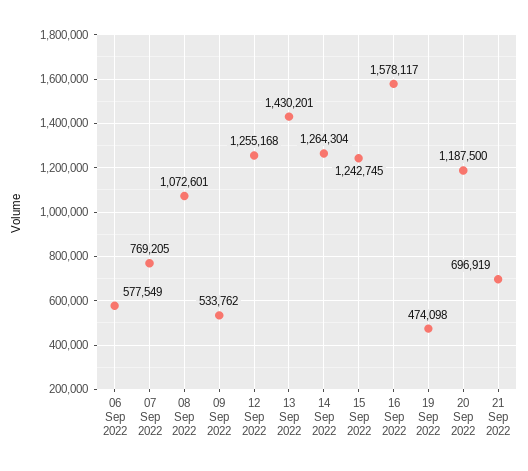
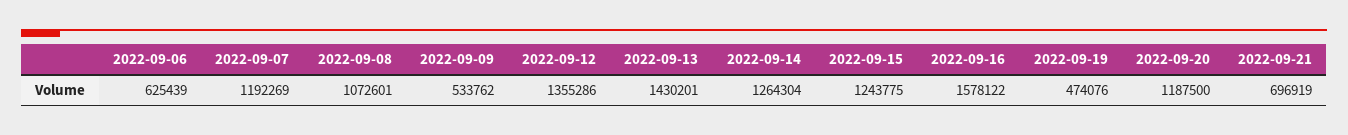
06 Sep 2022: 577549 -> 625439
07 Sep 2022: 769205 -> 1192269
12 Sep 2022: 1255168 -> 1355286
15 Sep 2022: 1242745 -> 1243775
16 Sep 2022: 1578117 -> 1578122
19 Sep 2022: 474098 -> 474076

